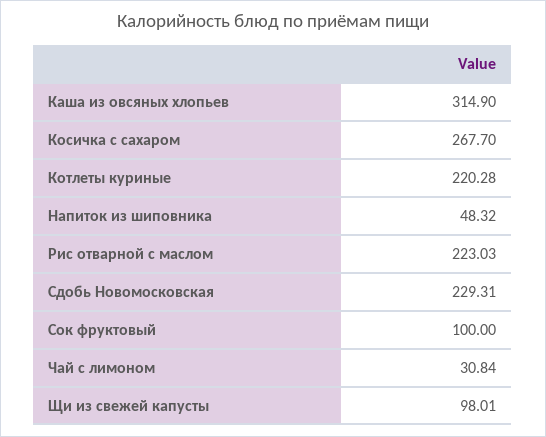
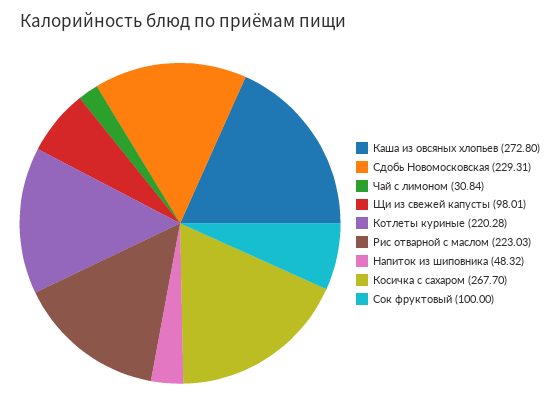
Каша из овсяных хлопьев: 314.9 -> 272.8

